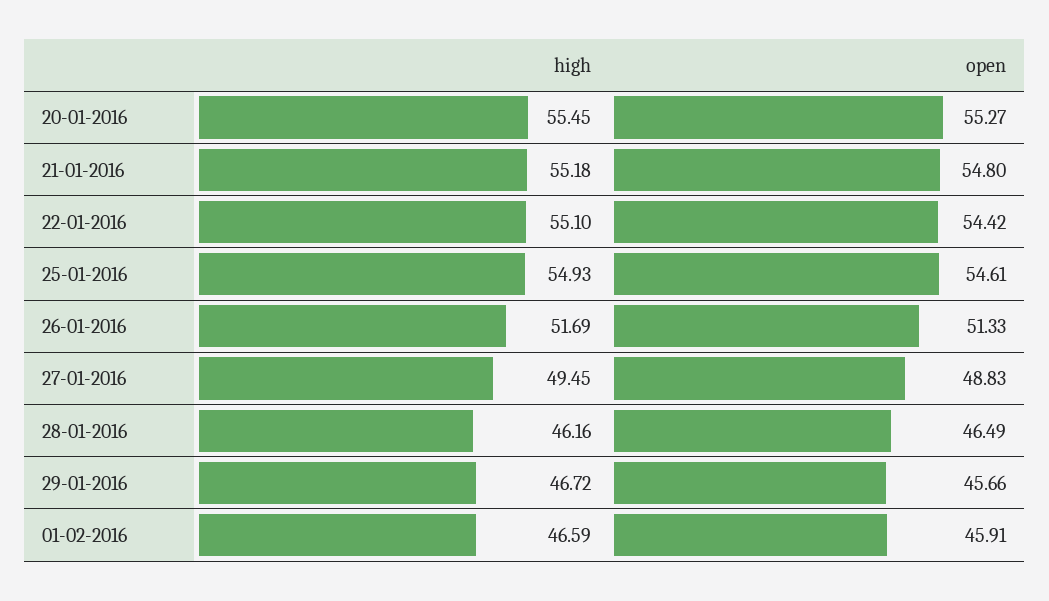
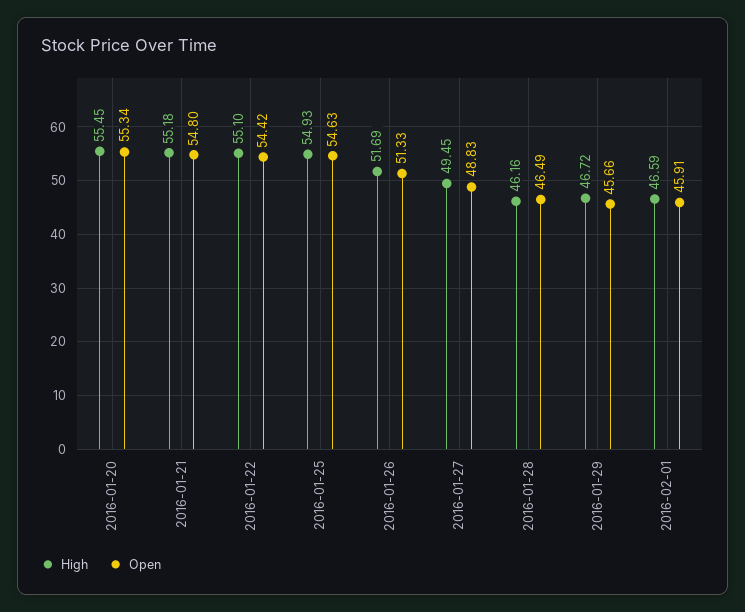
open, 20-01-2016: 55.27 -> 55.34
open, 25-01-2016: 54.61 -> 54.63

